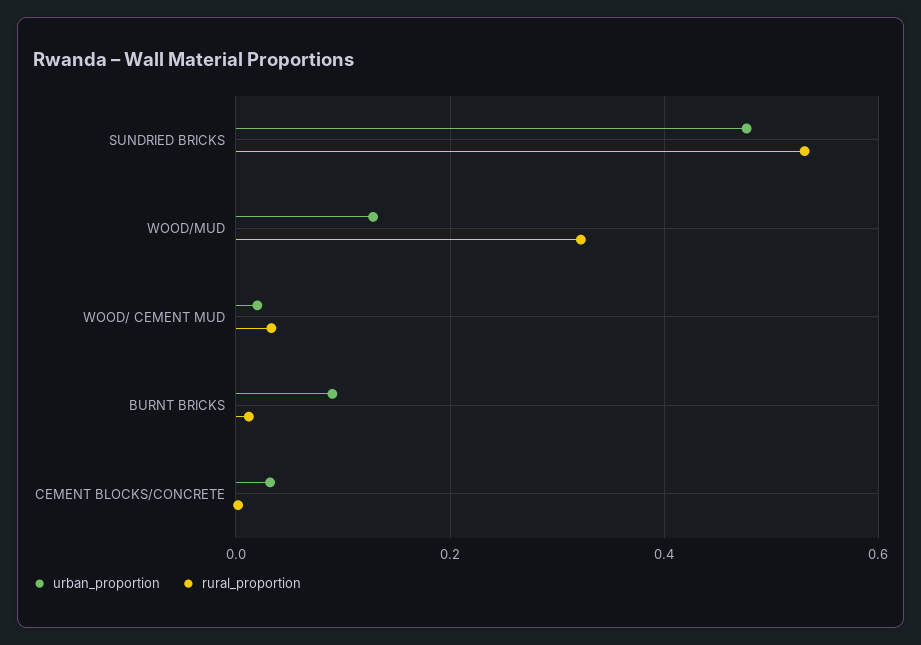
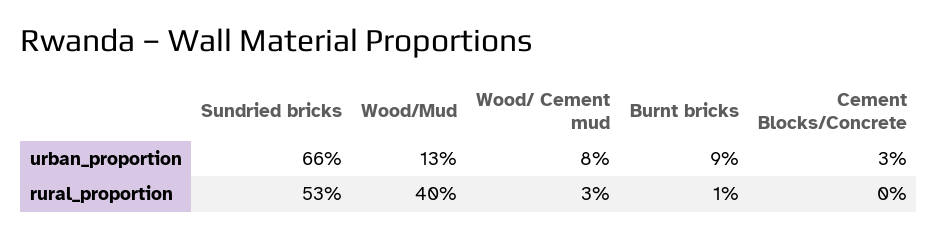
urban_proportion, SUNDRIED BRICKS: 0.48 -> 0.66
rural_proportion, WOOD/MUD: 0.32 -> 0.4
urban_proportion, WOOD/ CEMENT MUD: 0.02 -> 0.08

